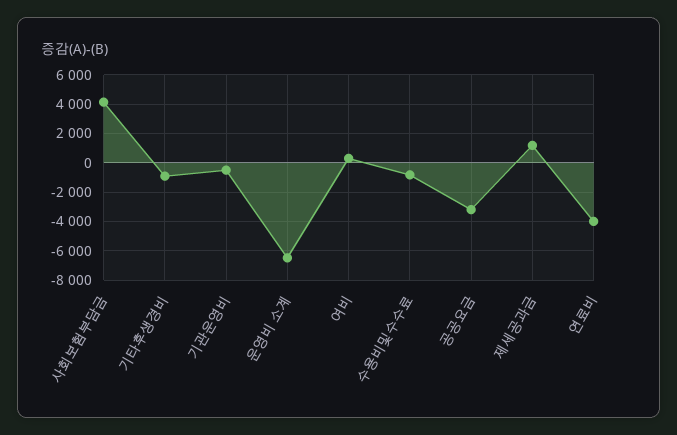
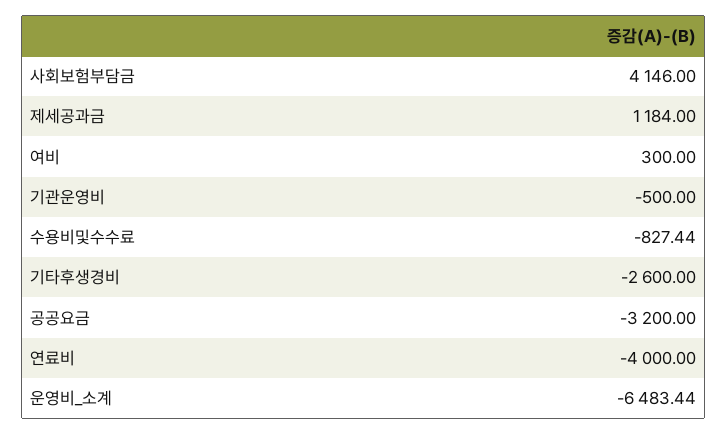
기타후생경비: -1000 -> -2600

